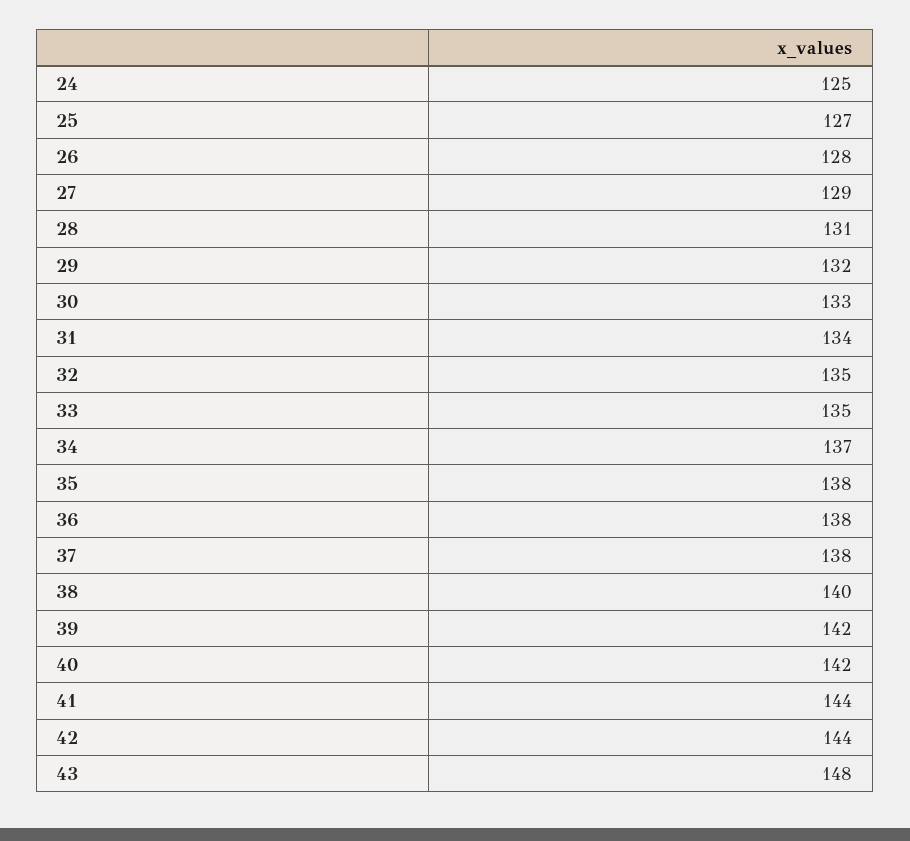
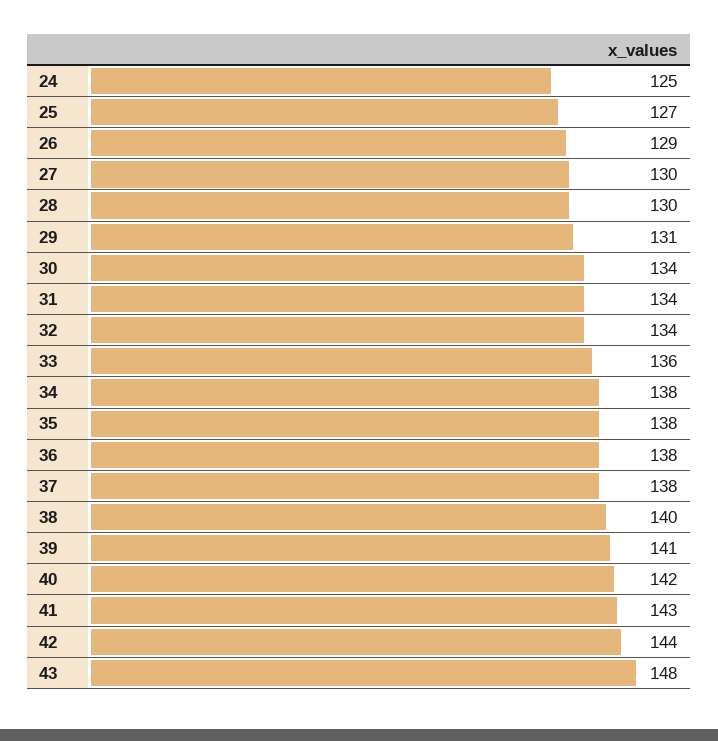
26: 128 -> 129
27: 129 -> 130
28: 131 -> 130
29: 132 -> 131
30: 133 -> 134
32: 135 -> 134
33: 135 -> 136
34: 137 -> 138
39: 142 -> 141
41: 144 -> 143

